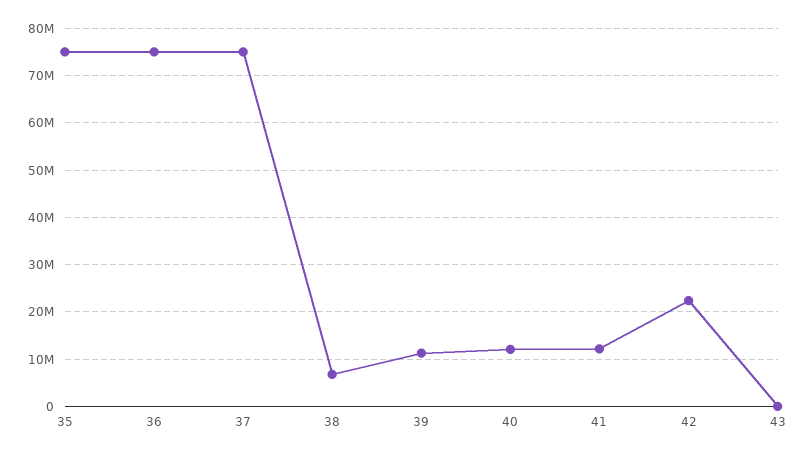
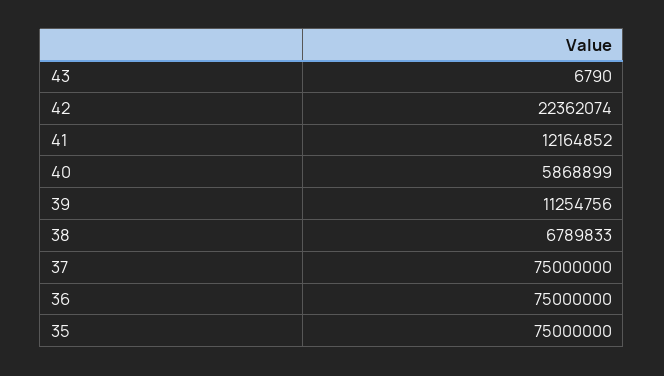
40: 12000000 -> 5868899

